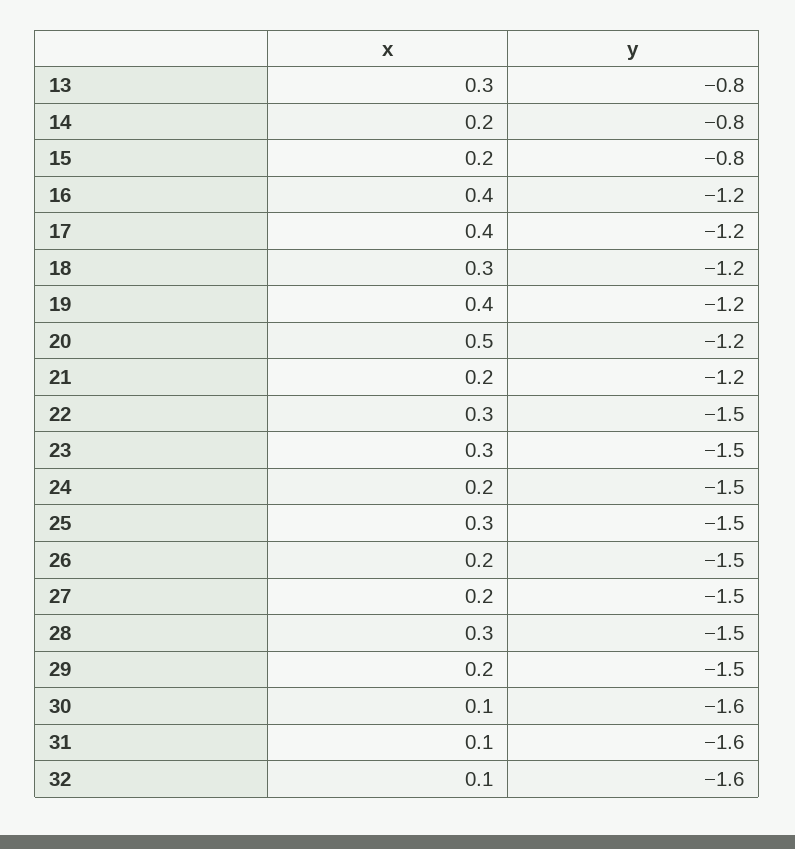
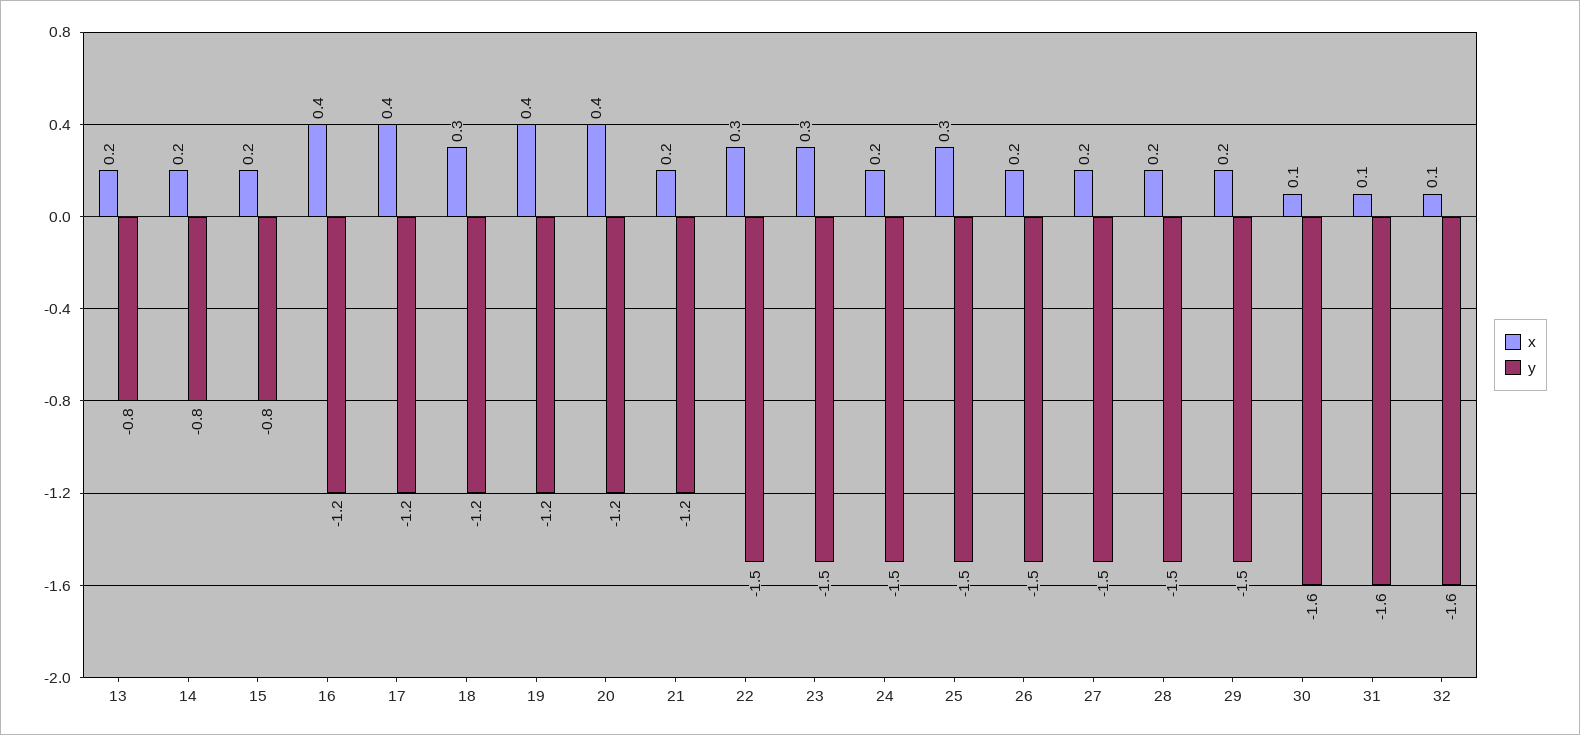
x, 13: 0.3 -> 0.2
x, 20: 0.5 -> 0.4
x, 28: 0.3 -> 0.2

